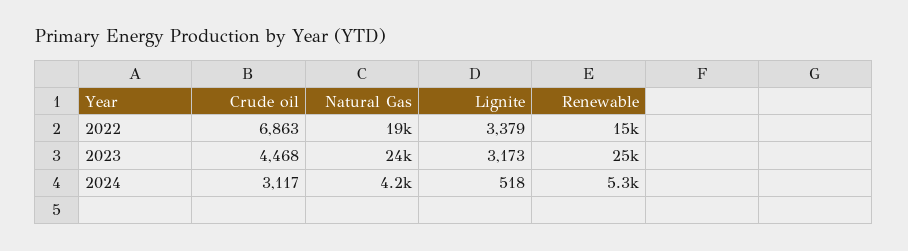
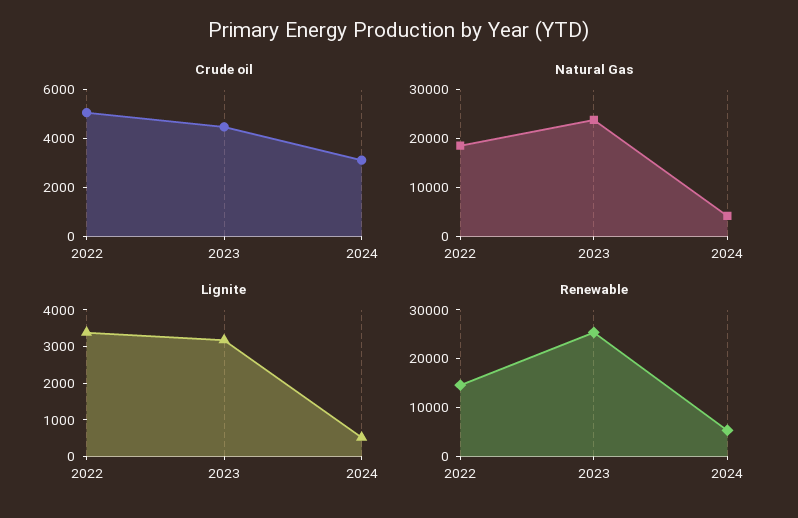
Crude oil, 2022: 6863 -> 5000

